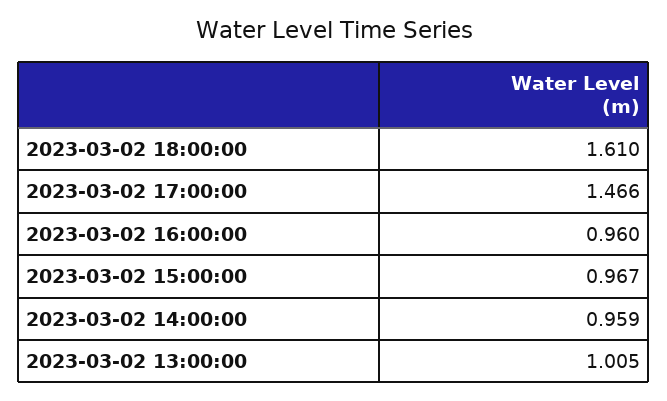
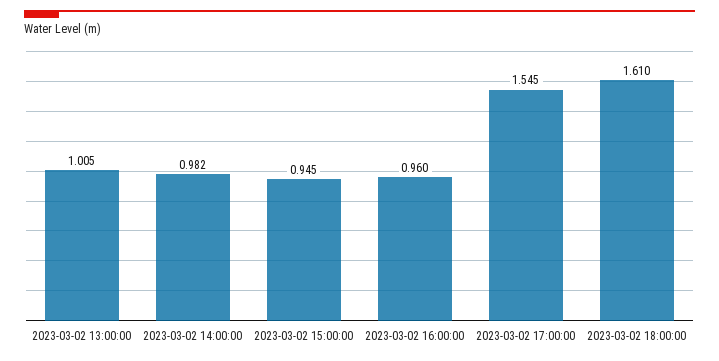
2023-03-02 17:00:00: 1.466 -> 1.545
2023-03-02 15:00:00: 0.967 -> 0.945
2023-03-02 14:00:00: 0.959 -> 0.982

